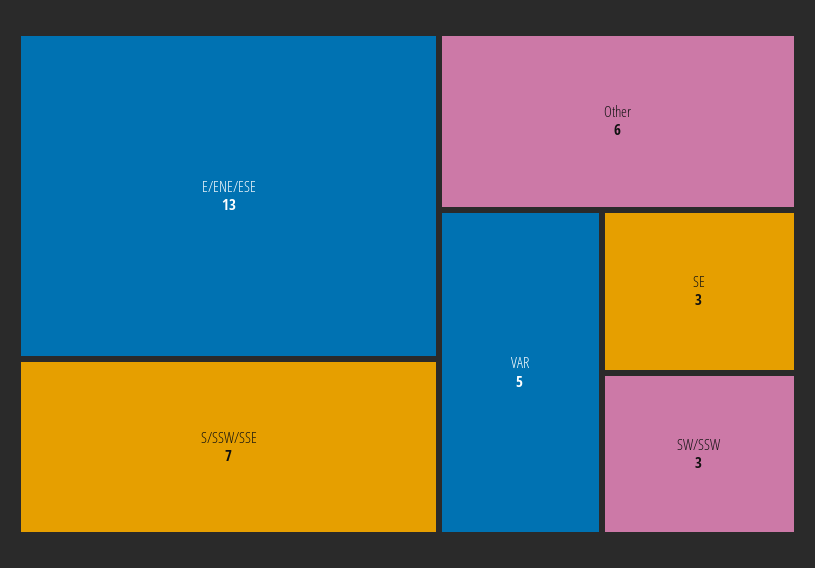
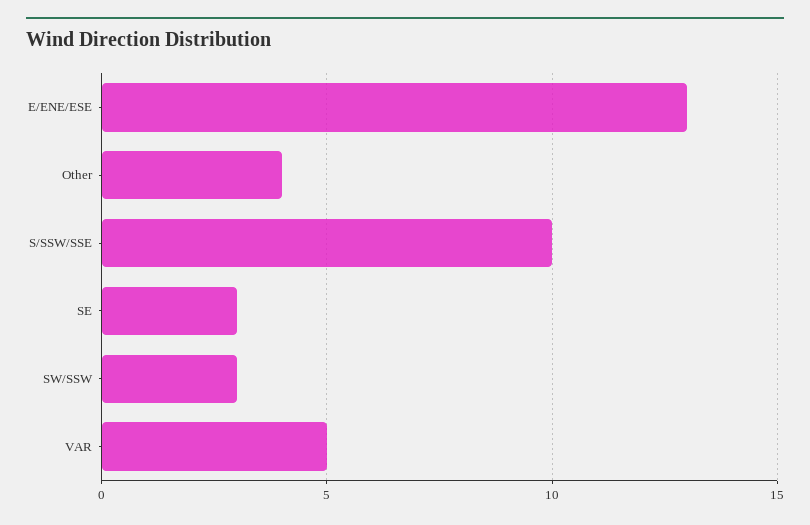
S/SSW/SSE: 7 -> 10
Other: 6 -> 4

